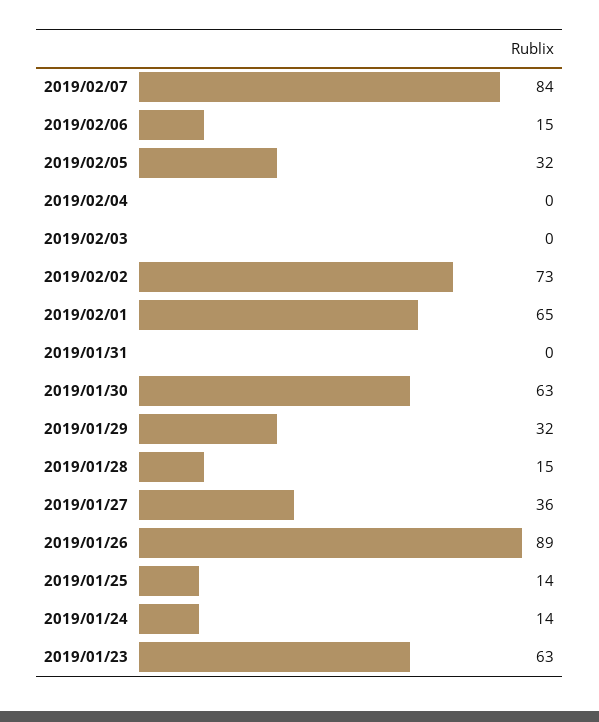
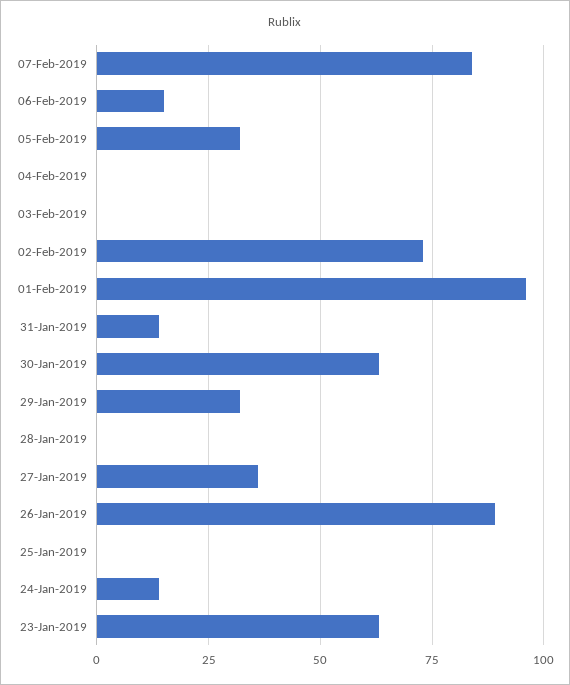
2019/02/01: 65 -> 95
2019/01/31: 0 -> 15
2019/01/28: 15 -> 0
2019/01/25: 14 -> 0

